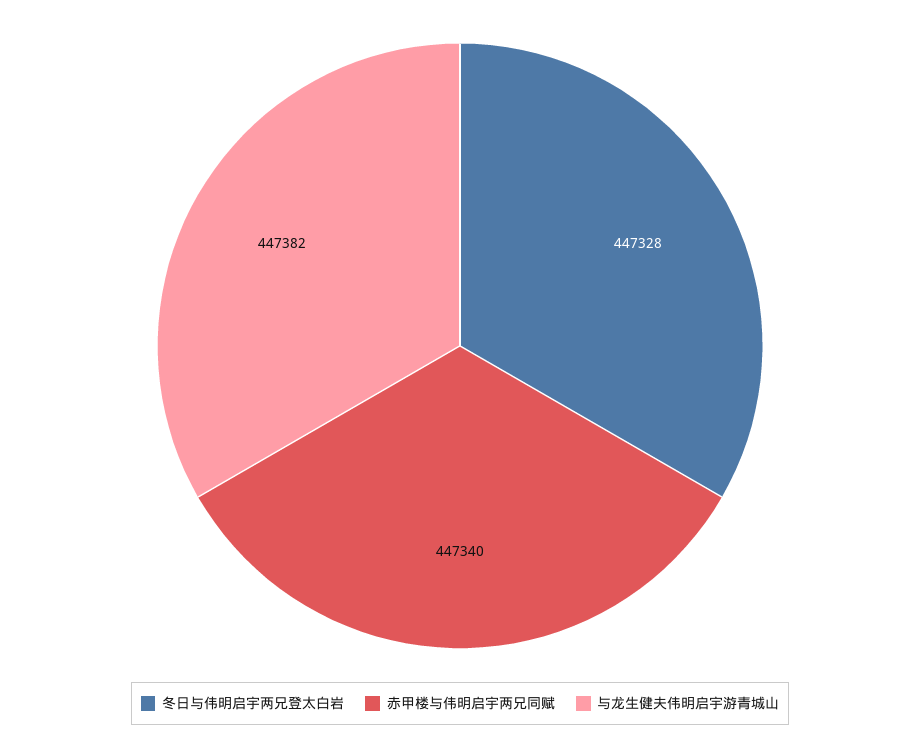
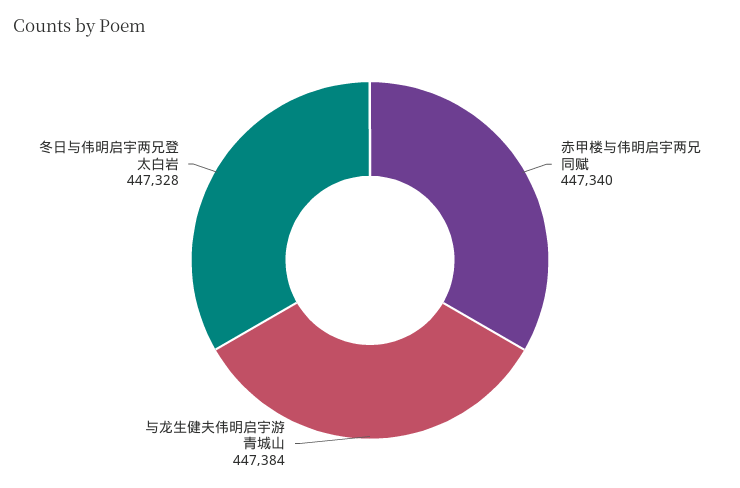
与龙生健夫伟明启宇游青城山: 447382 -> 447384

